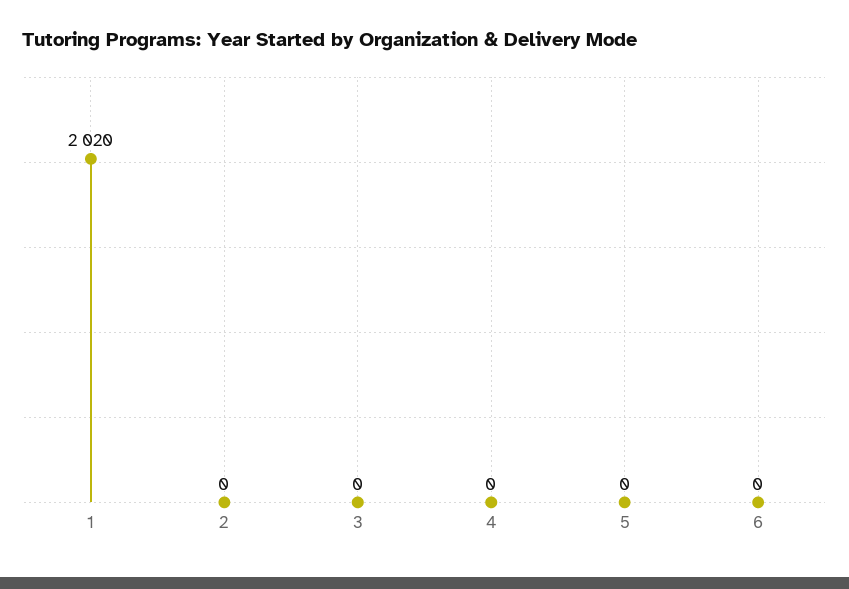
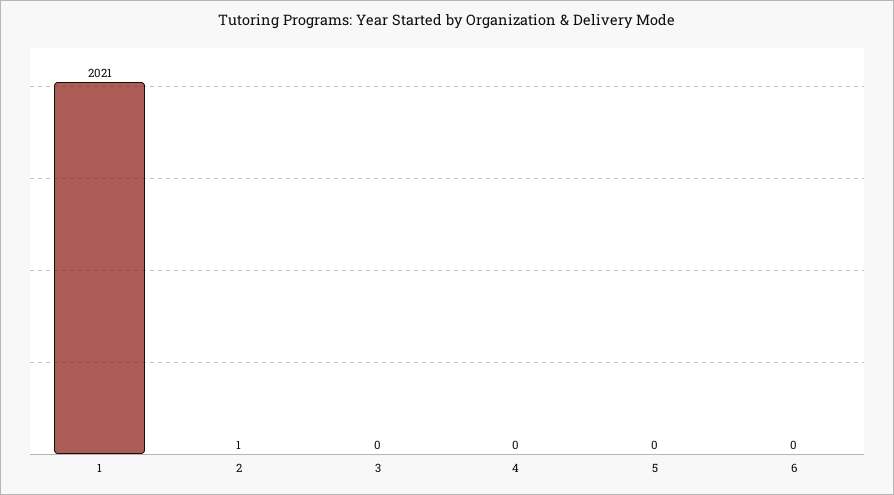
1: 2020 -> 2021
2: 0 -> 1

